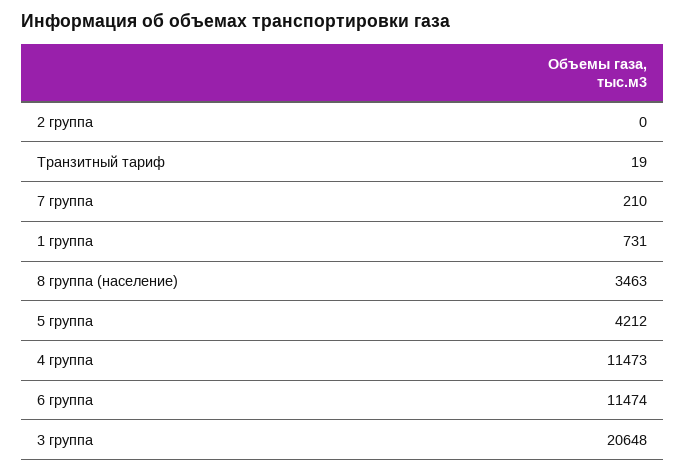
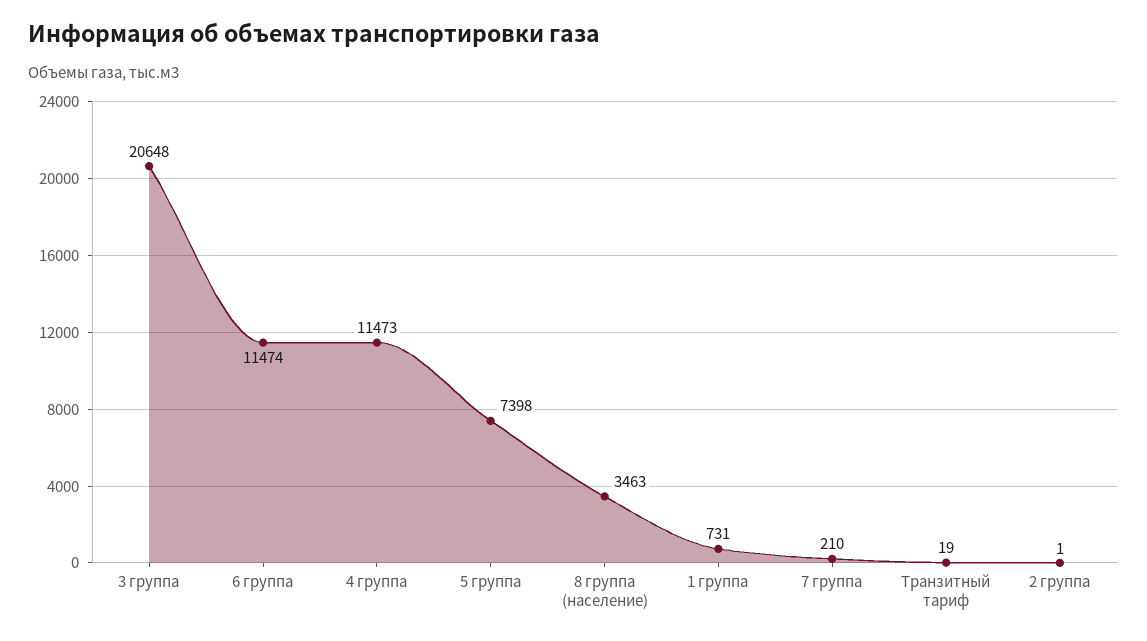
2 группа: 0 -> 1
5 группа: 4212 -> 7398

